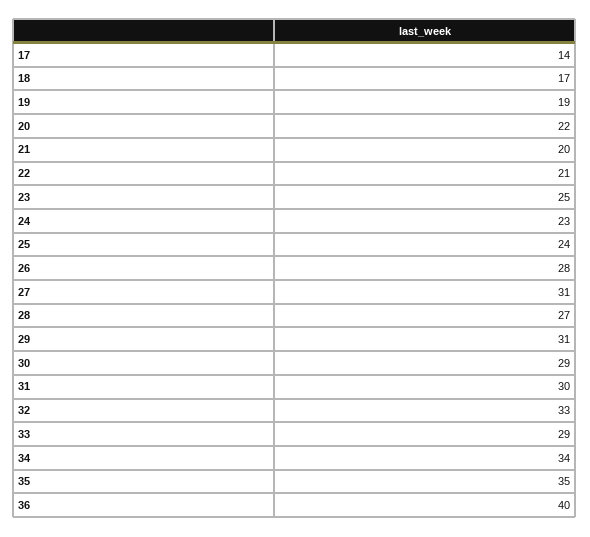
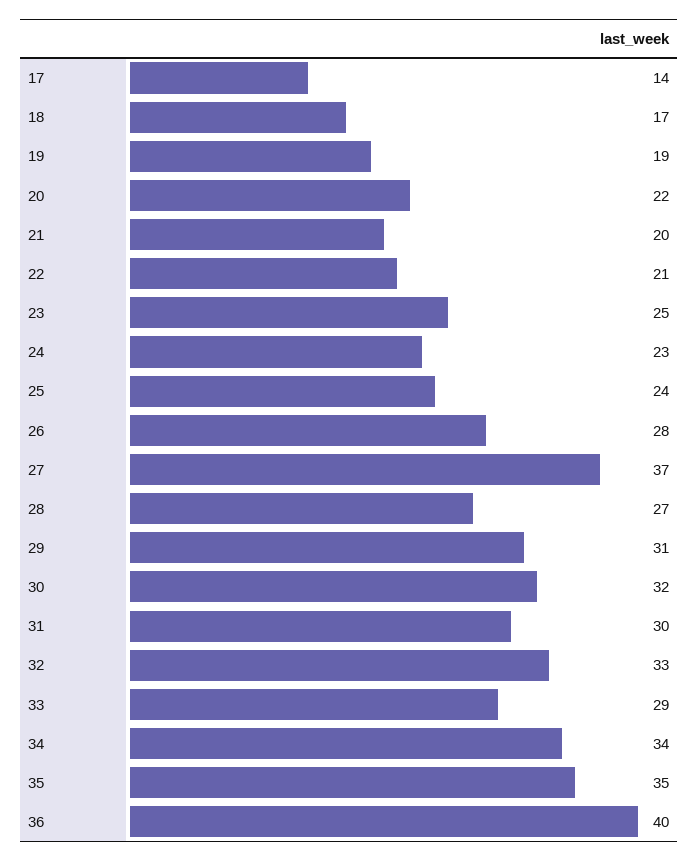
27: 31 -> 37
30: 29 -> 32

